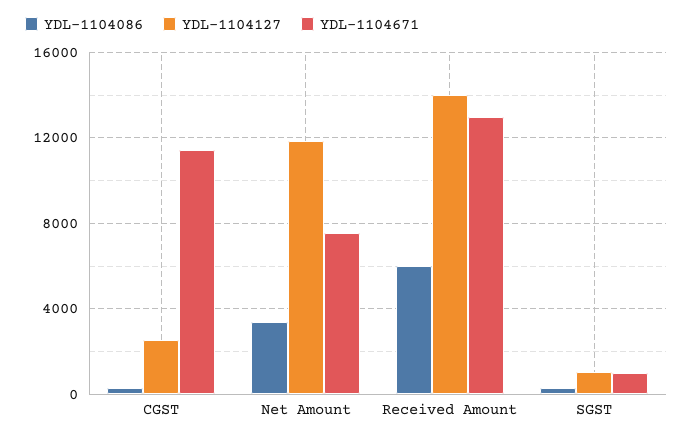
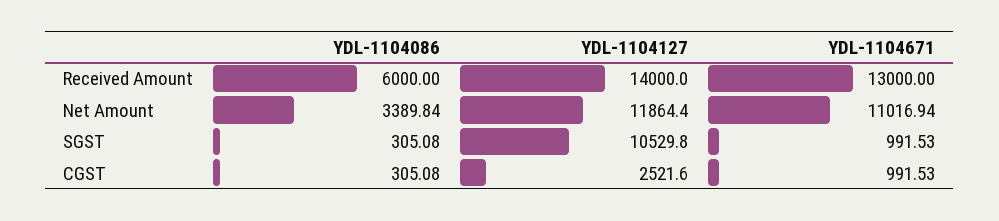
YDL-1104671, CGST: 11500 -> 991.53
YDL-1104671, Net Amount: 7500 -> 11016.94
YDL-1104127, SGST: 1000 -> 10529.8

